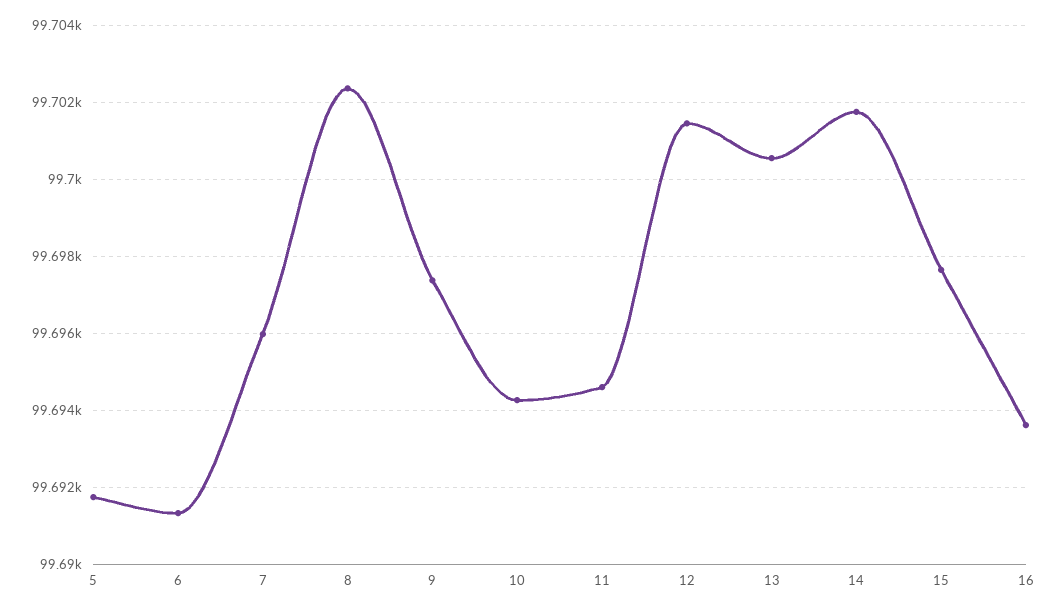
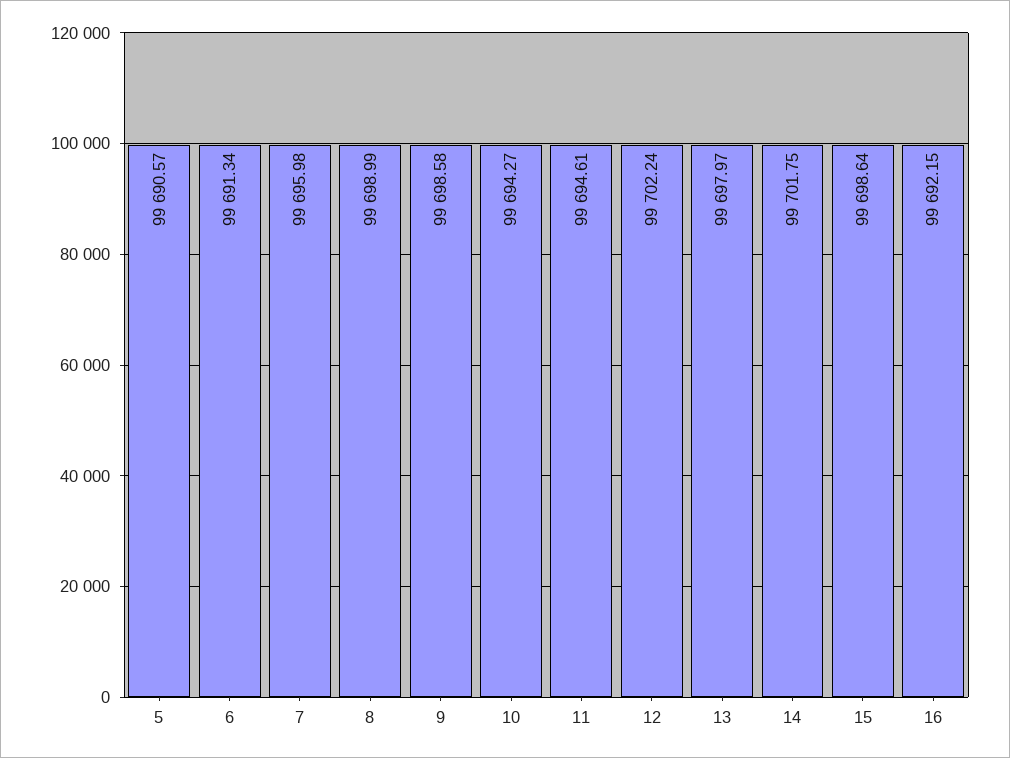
5: 99691.8 -> 99690.57
8: 99702.4 -> 99698.99
9: 99697.4 -> 99698.58
12: 99701.4 -> 99702.24
13: 99700.6 -> 99697.97
15: 99697.6 -> 99698.64
16: 99693.6 -> 99692.15

